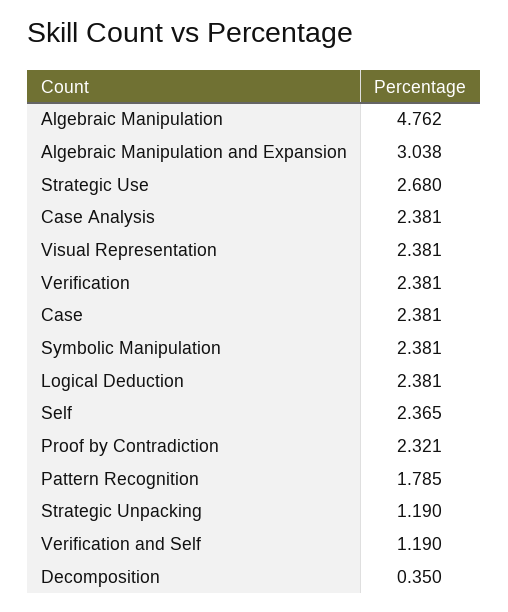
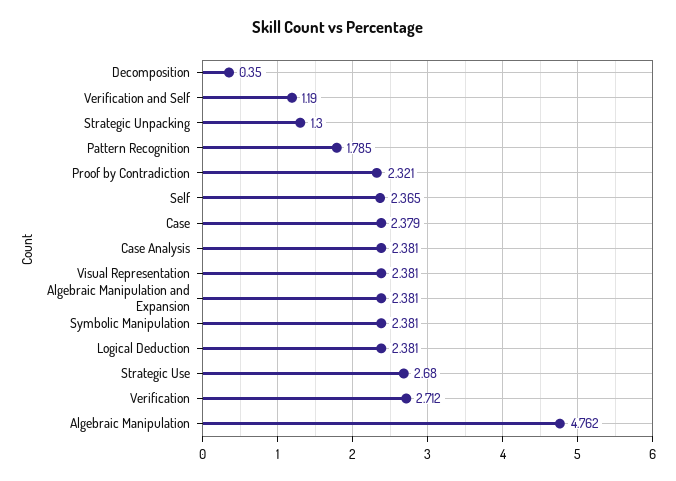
Algebraic Manipulation and Expansion: 3.038 -> 2.381
Verification: 2.381 -> 2.712
Case: 2.381 -> 2.379
Strategic Unpacking: 1.19 -> 1.3

